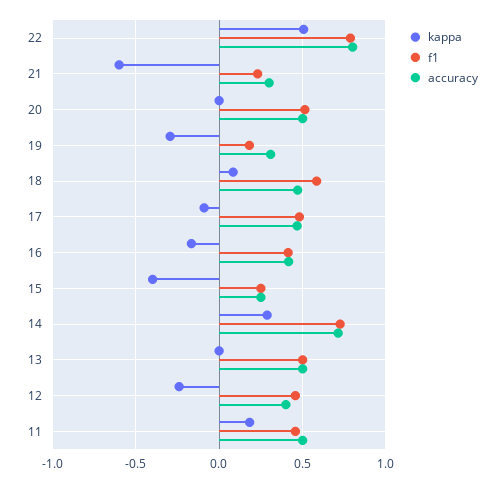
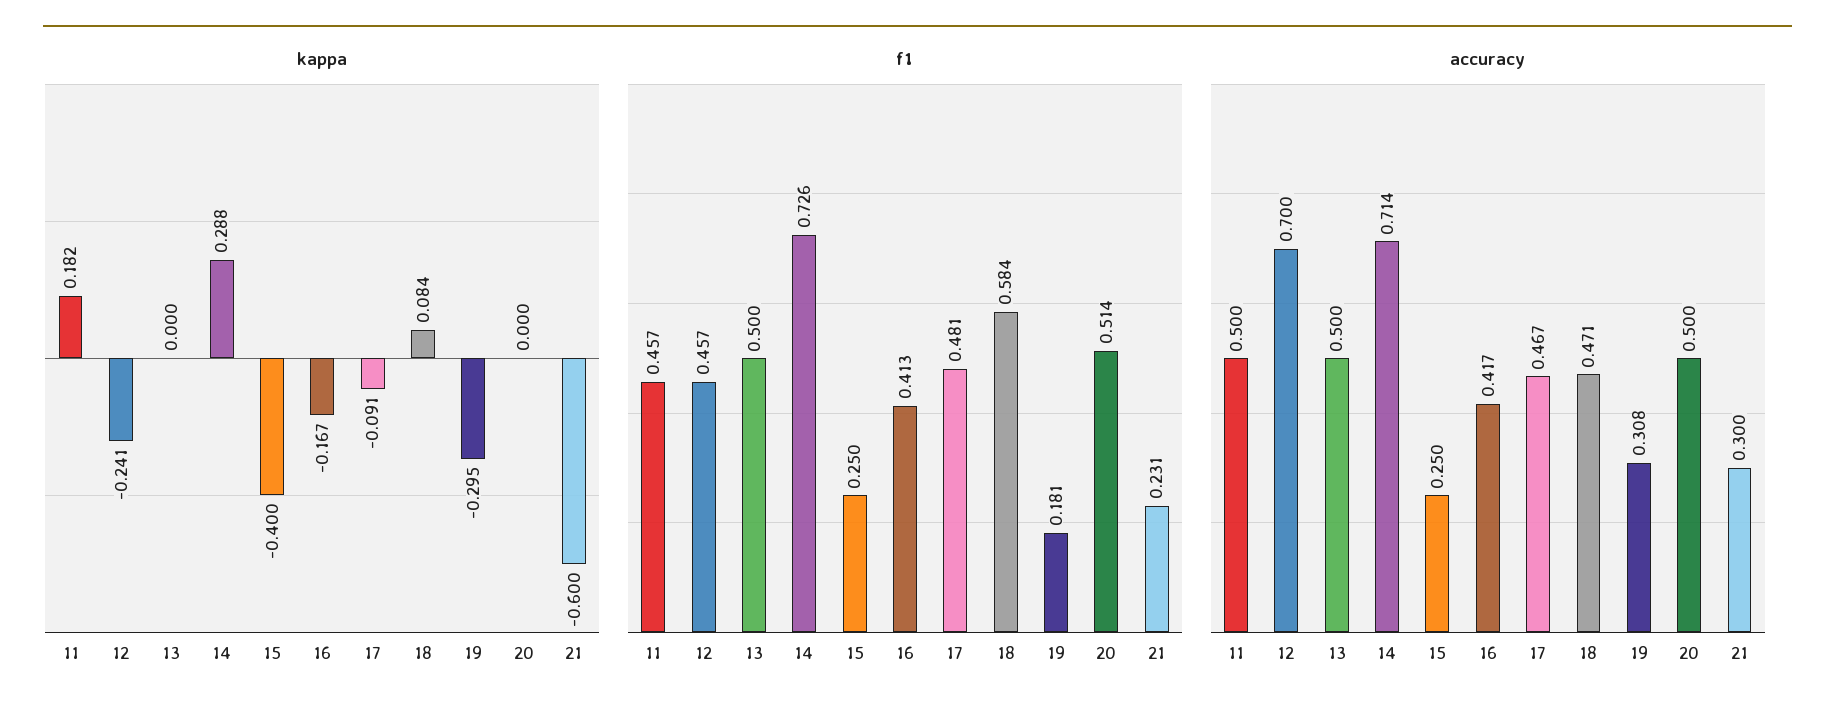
kappa, 22: 0.5 -> none
f1, 22: 0.8 -> none
accuracy, 22: 0.8 -> none
accuracy, 12: 0.4 -> 0.7

